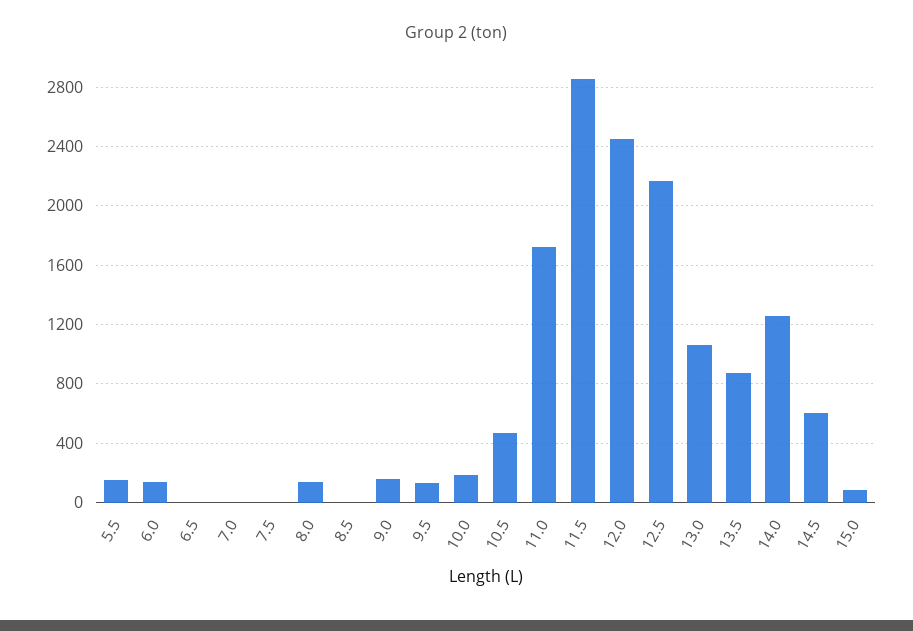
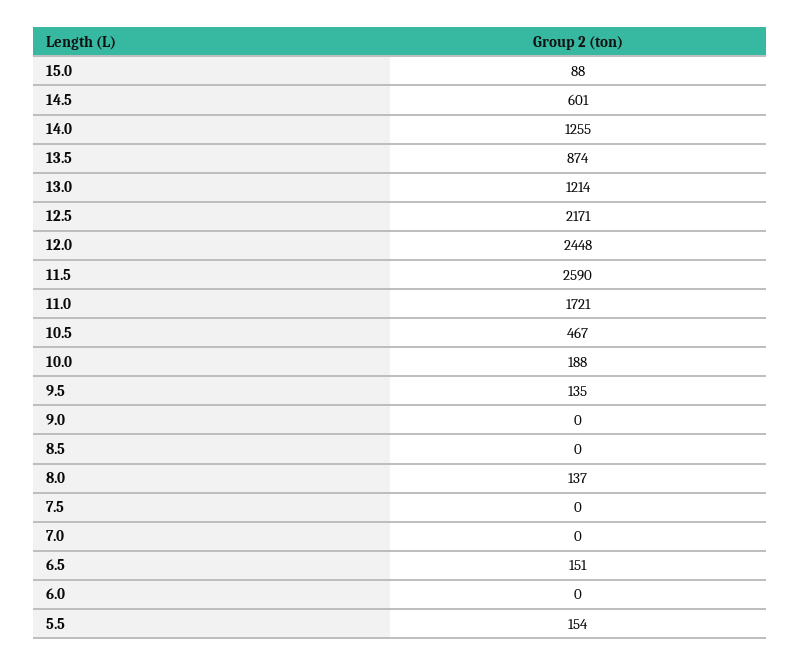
6.0: 150 -> 0
6.5: 0 -> 151
9.0: 150 -> 0
11.5: 2850 -> 2590
13.0: 1050 -> 1214

